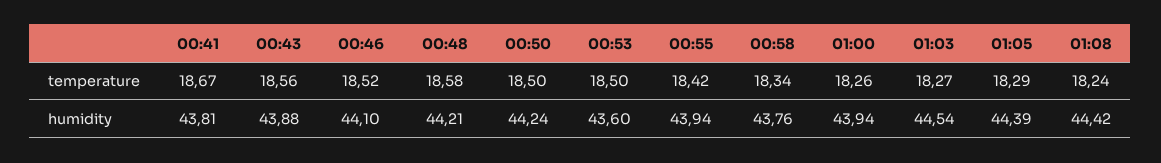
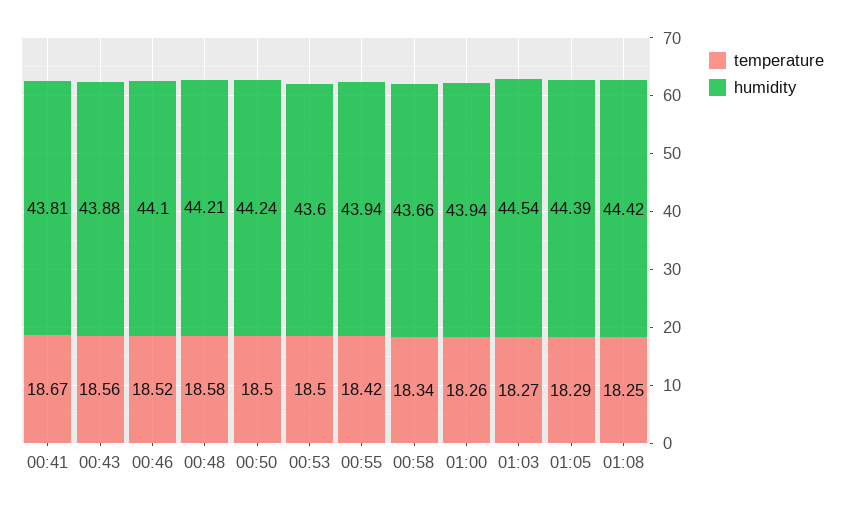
temperature, 01:08: 18.24 -> 18.25
humidity, 00:58: 43.76 -> 43.66

